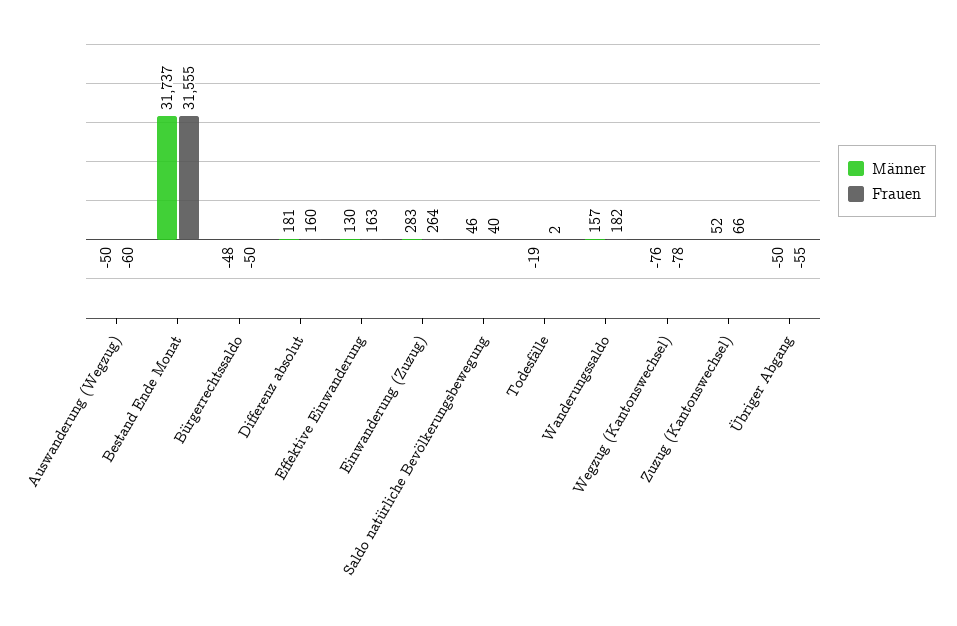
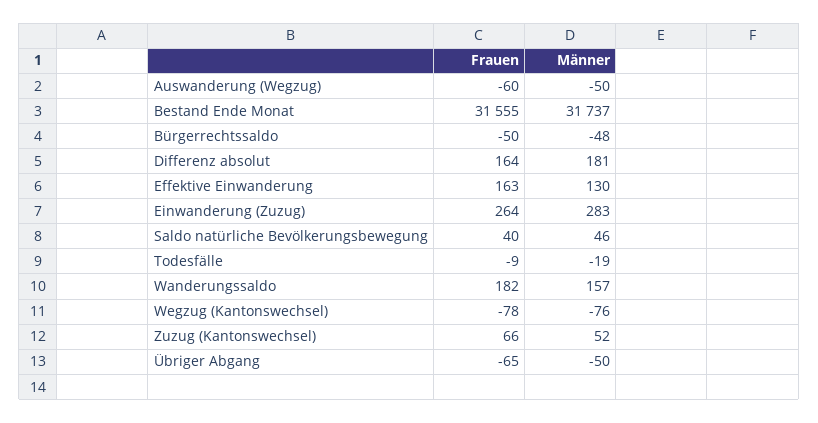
Frauen, Differenz absolut: 160 -> 164
Frauen, Todesfälle: 2 -> -9
Frauen, Übriger Abgang: -55 -> -65

